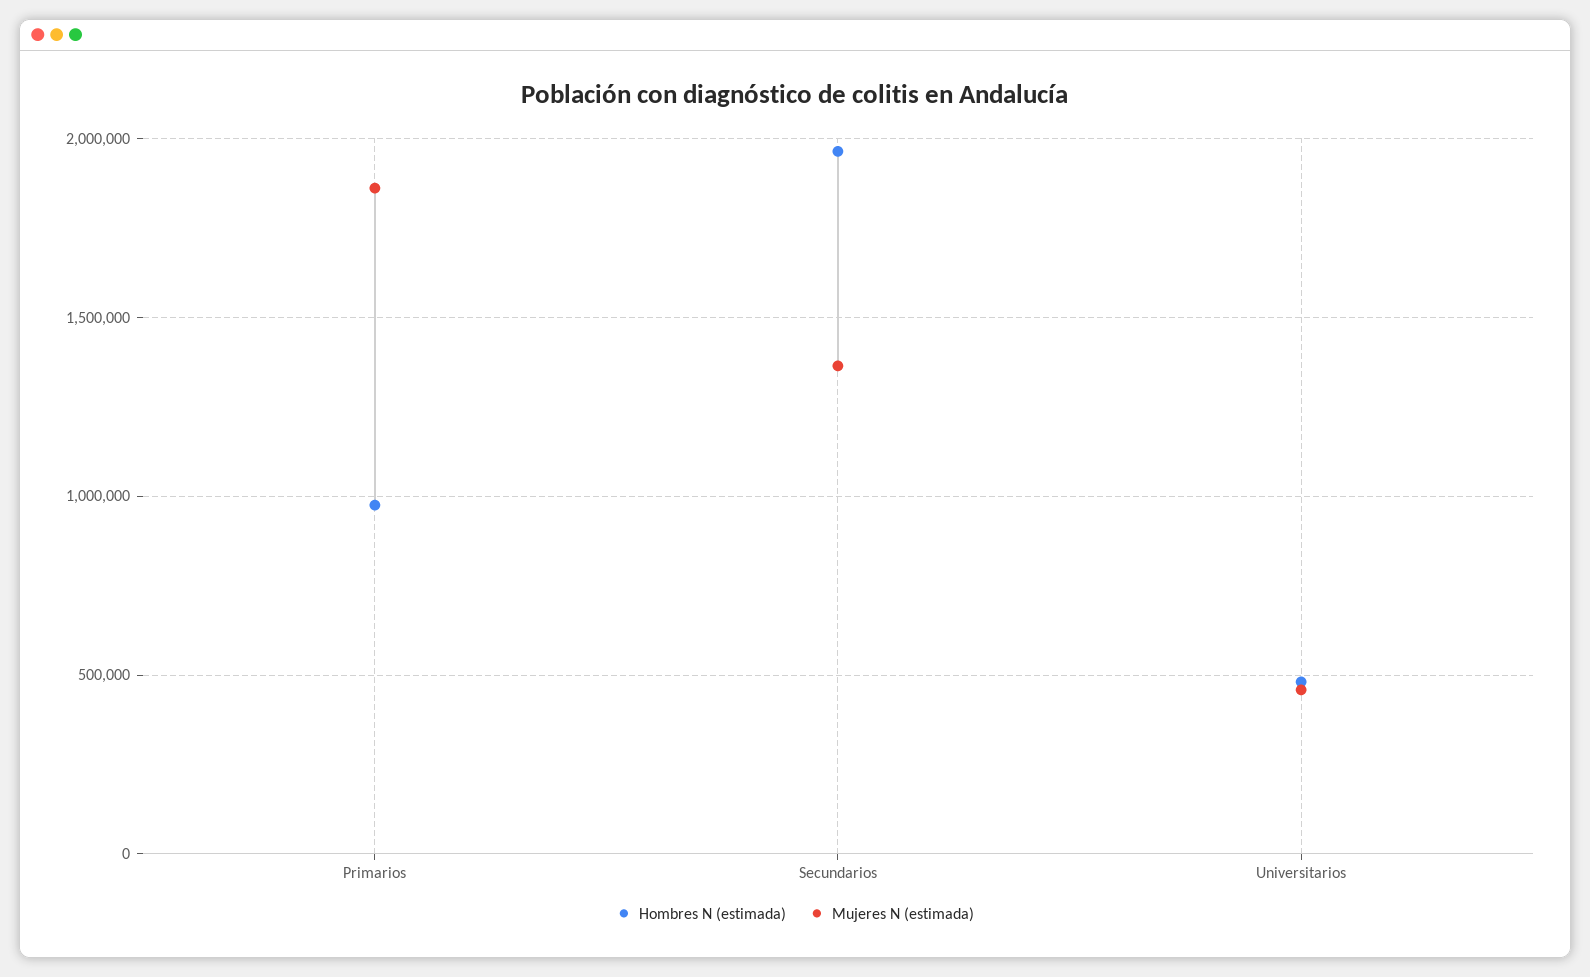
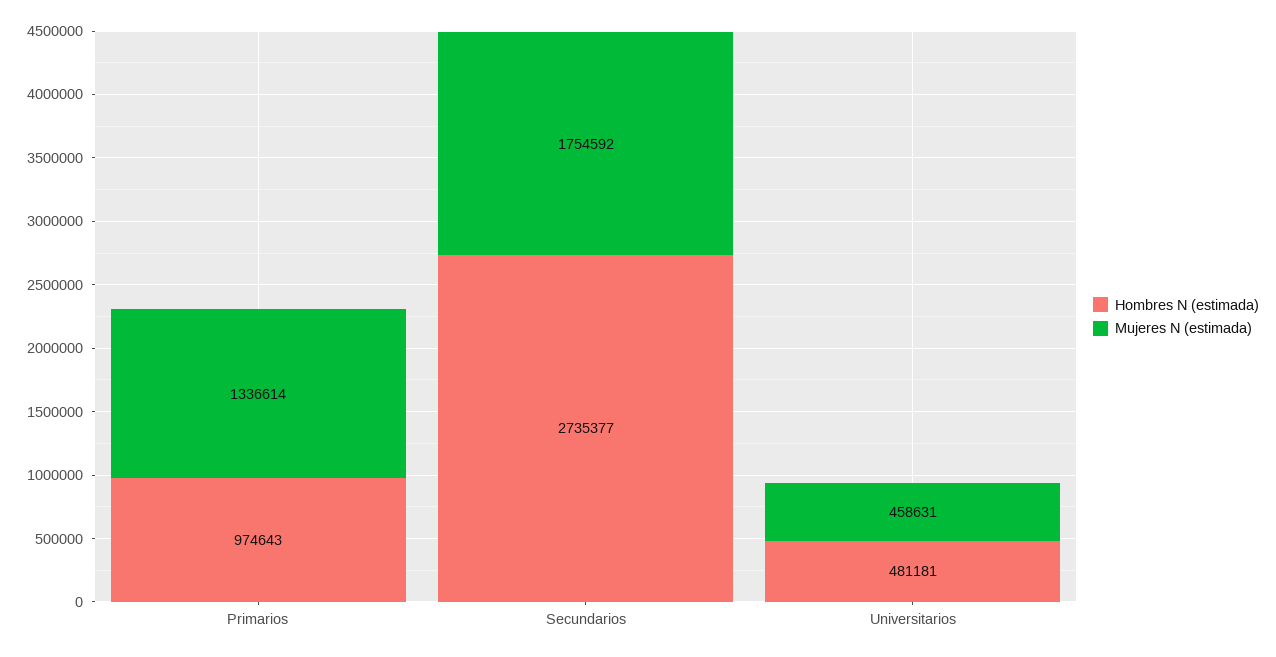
Mujeres N (estimada), Primarios: 1850000 -> 1336614
Hombres N (estimada), Secundarios: 1950000 -> 2735377
Mujeres N (estimada), Secundarios: 1350000 -> 1754592

